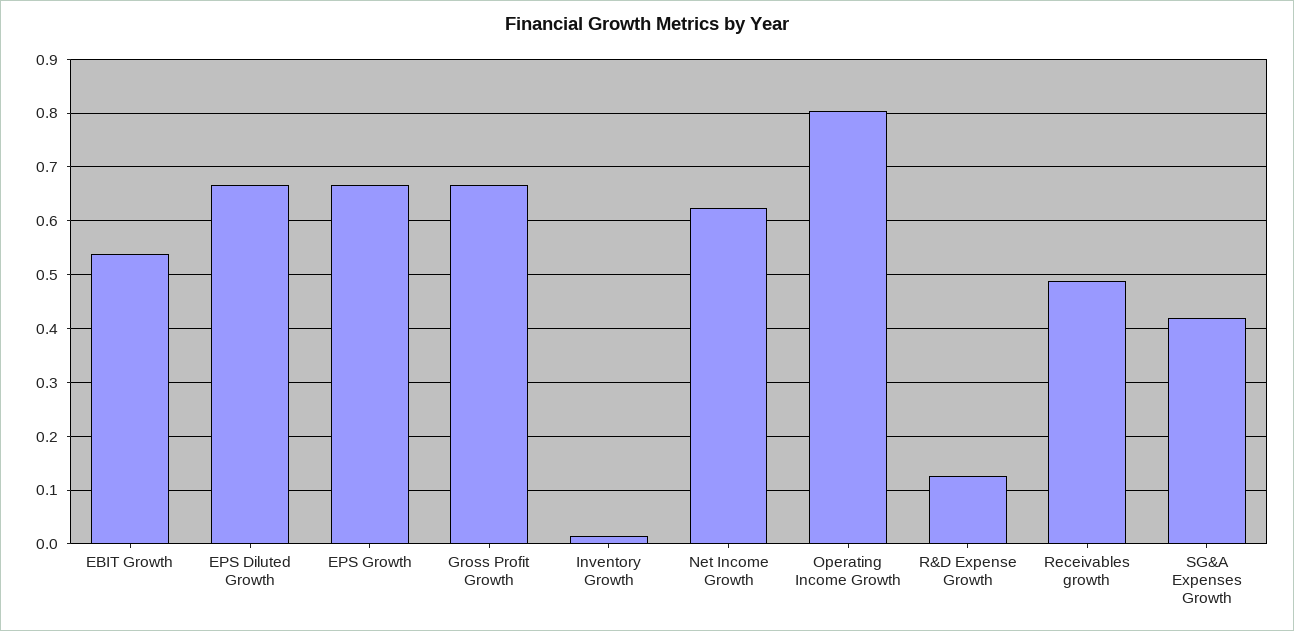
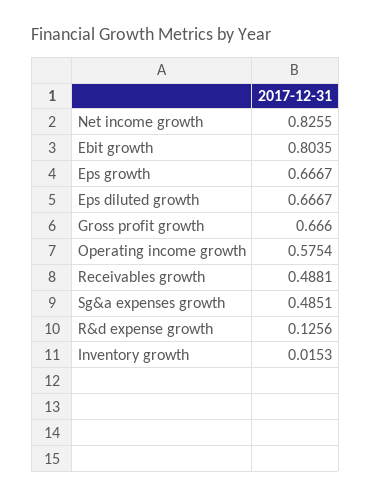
EBIT Growth: 0.54 -> 0.8035
Net Income Growth: 0.62 -> 0.8255
Operating Income Growth: 0.8 -> 0.5754
SG&A Expenses Growth: 0.42 -> 0.4851

